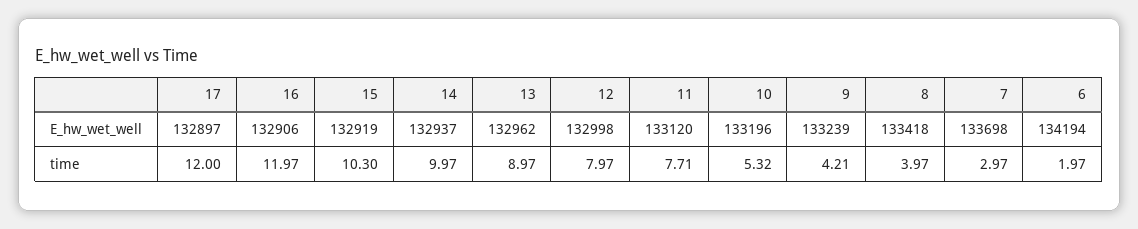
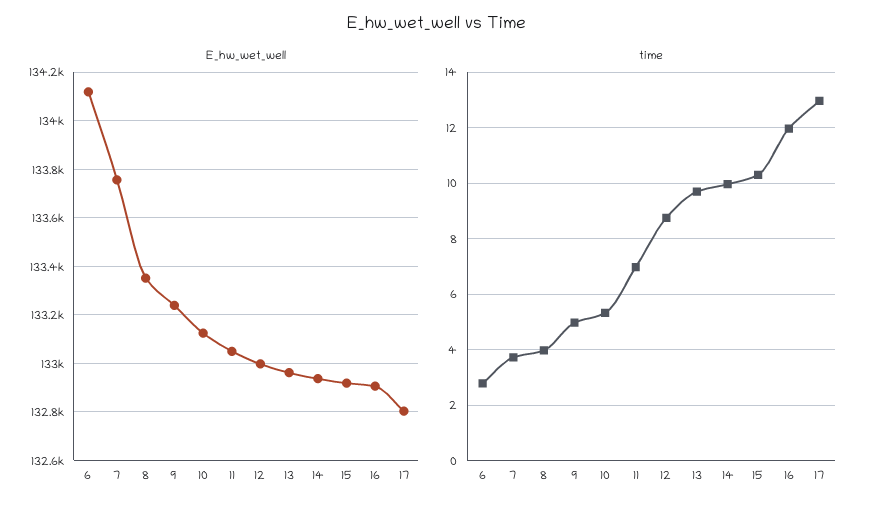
E_hw_wet_well, 17: 132897 -> 132800
E_hw_wet_well, 11: 133120 -> 133050
E_hw_wet_well, 10: 133196 -> 133125
E_hw_wet_well, 8: 133418 -> 133350
E_hw_wet_well, 7: 133698 -> 133750
E_hw_wet_well, 6: 134194 -> 134125
time, 17: 12 -> 13
time, 13: 8.97 -> 9.75
time, 12: 7.97 -> 8.75
time, 11: 7.71 -> 7
time, 9: 4.21 -> 5
time, 7: 2.97 -> 3.75
time, 6: 1.97 -> 2.75

